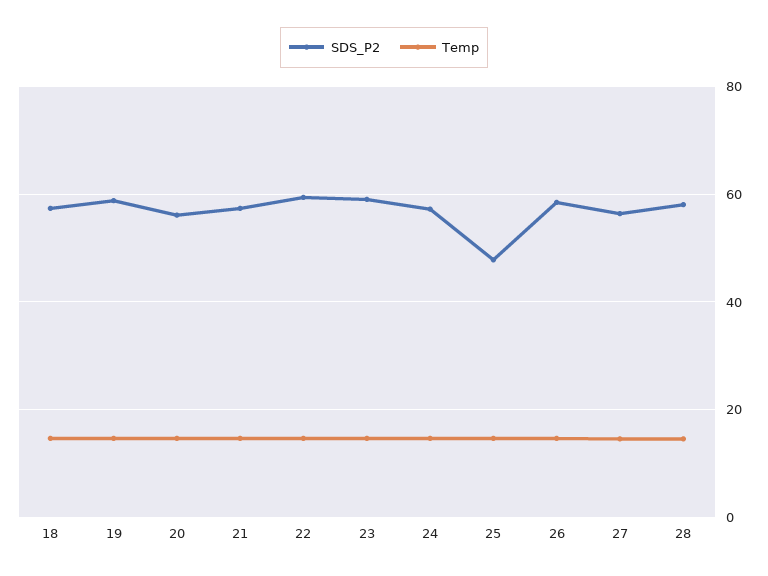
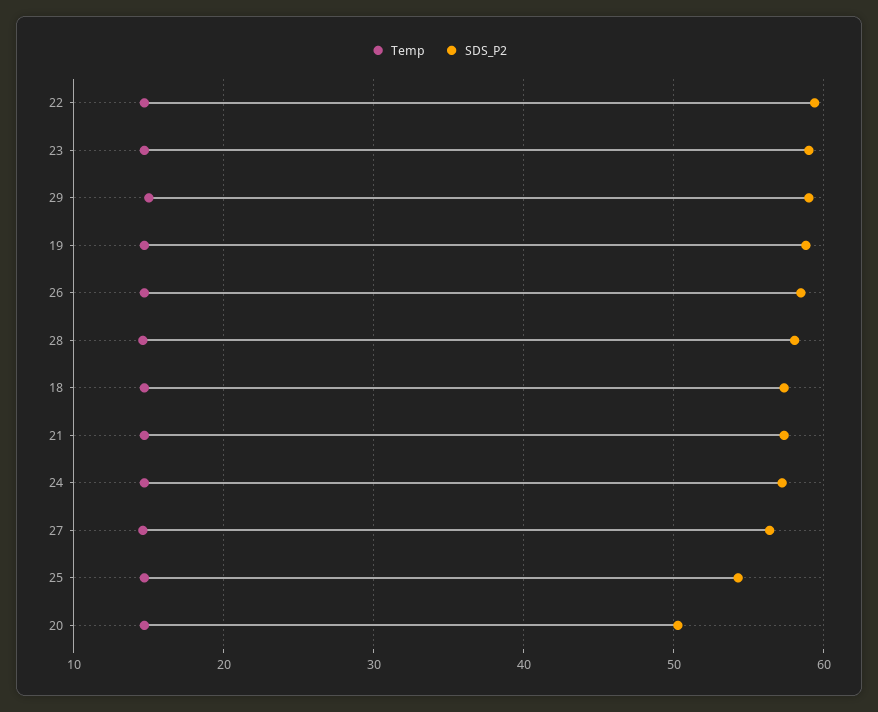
SDS_P2, 20: 56 -> 50
SDS_P2, 25: 48 -> 54
Temp, 29: none -> 15
SDS_P2, 29: none -> 59

